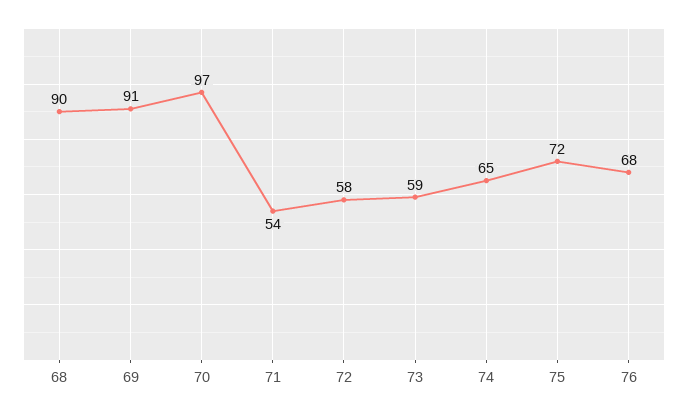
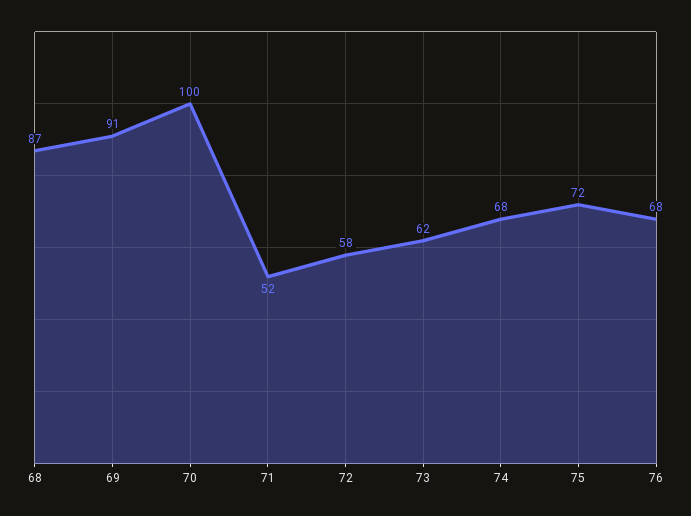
68: 90 -> 87
70: 97 -> 100
71: 54 -> 52
73: 59 -> 62
74: 65 -> 68

